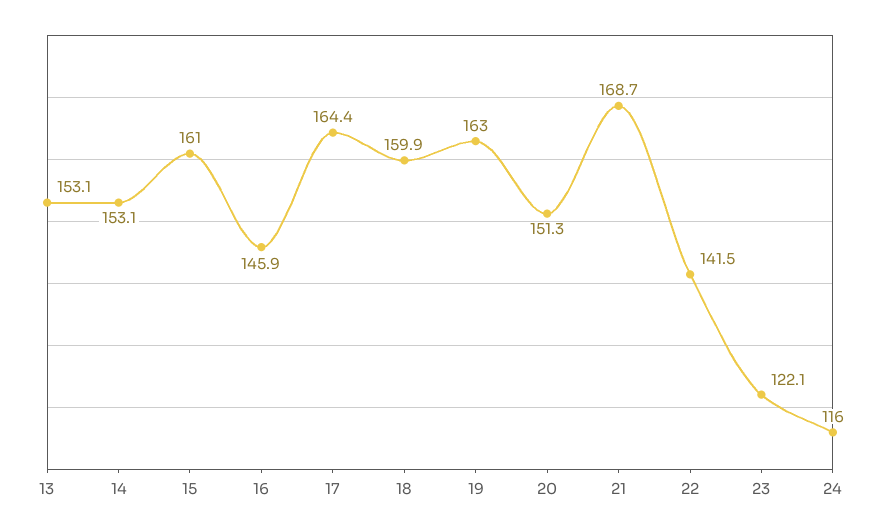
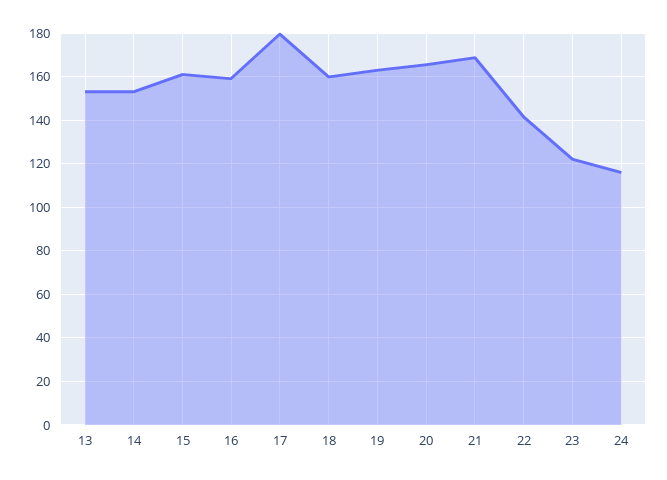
16: 145.9 -> 160
17: 164.4 -> 180
20: 151.3 -> 165

